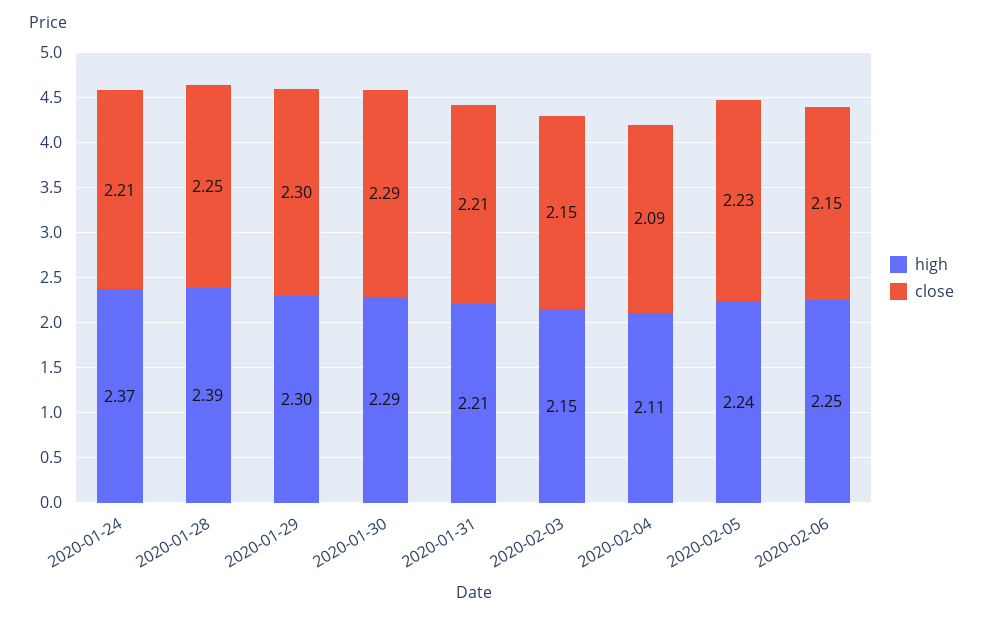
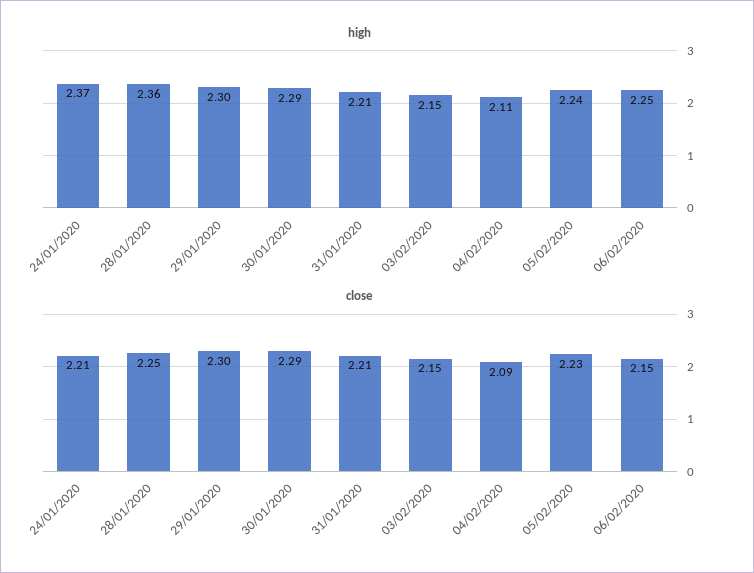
high, 2020-01-28: 2.39 -> 2.36

